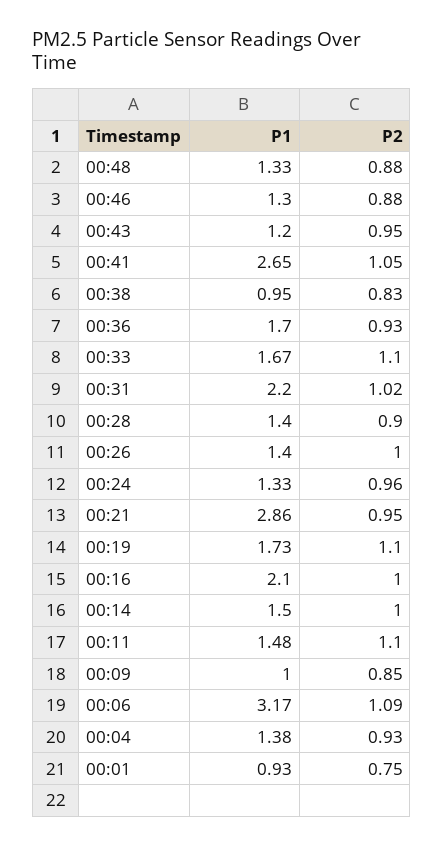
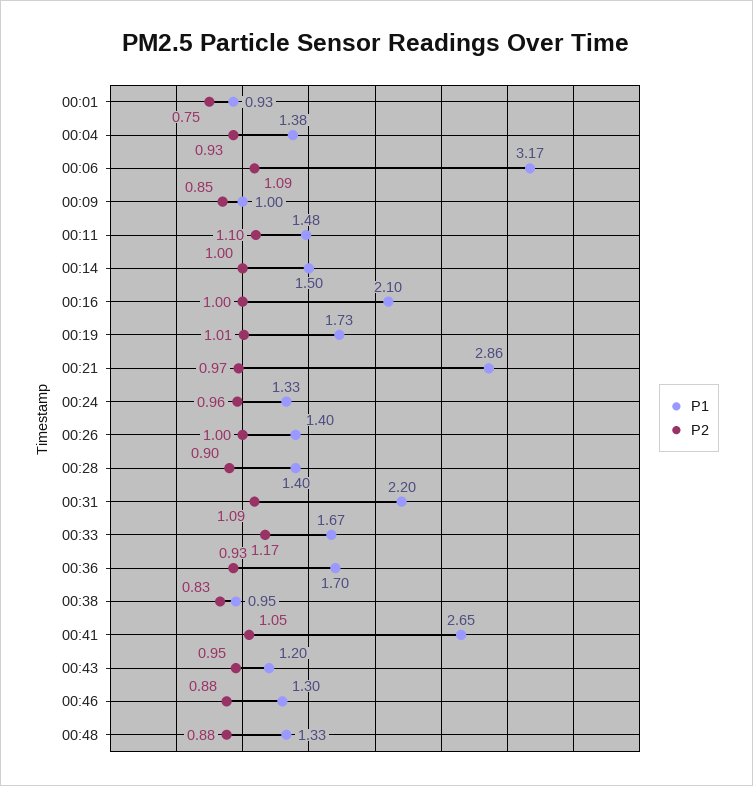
P2, 00:33: 1.1 -> 1.17
P2, 00:31: 1.02 -> 1.09
P2, 00:21: 0.95 -> 0.97
P2, 00:19: 1.1 -> 1.01

